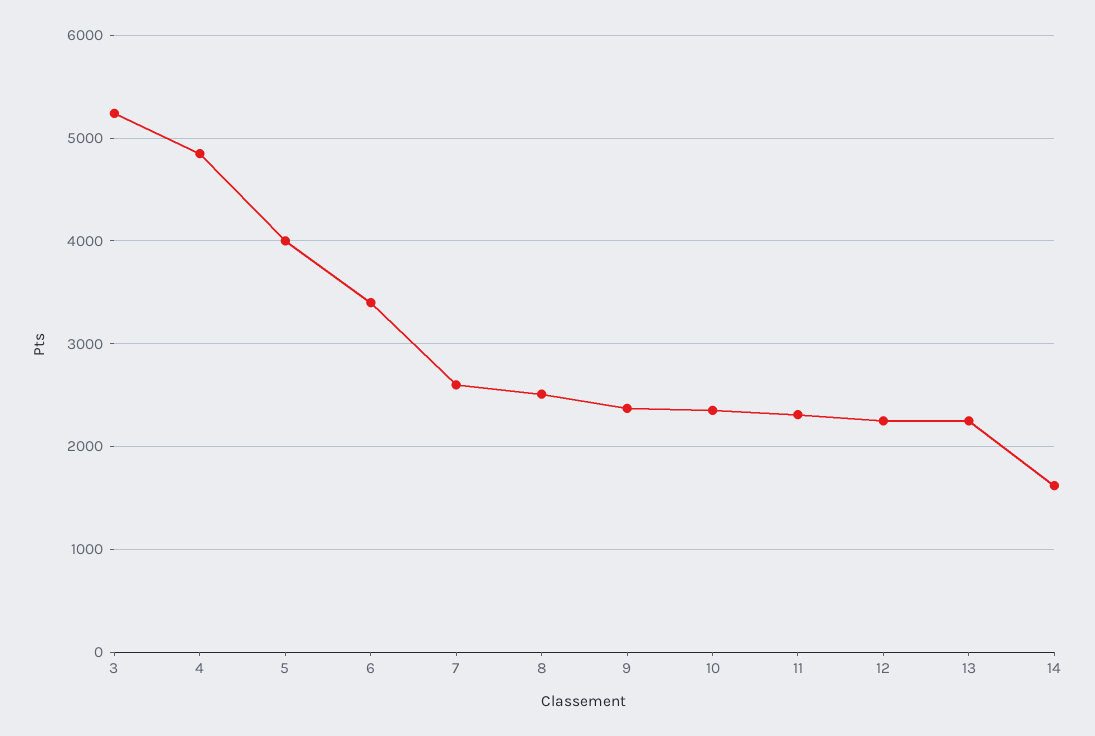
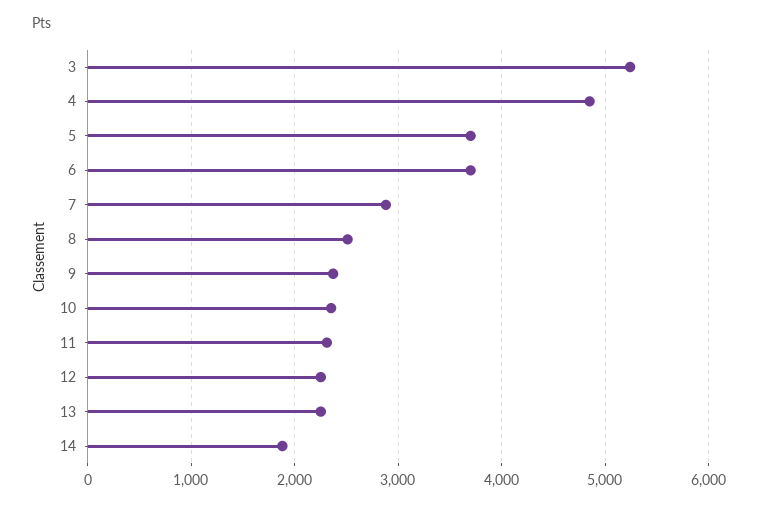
5: 4000 -> 3700
6: 3400 -> 3700
7: 2600 -> 2900
14: 1600 -> 1900

